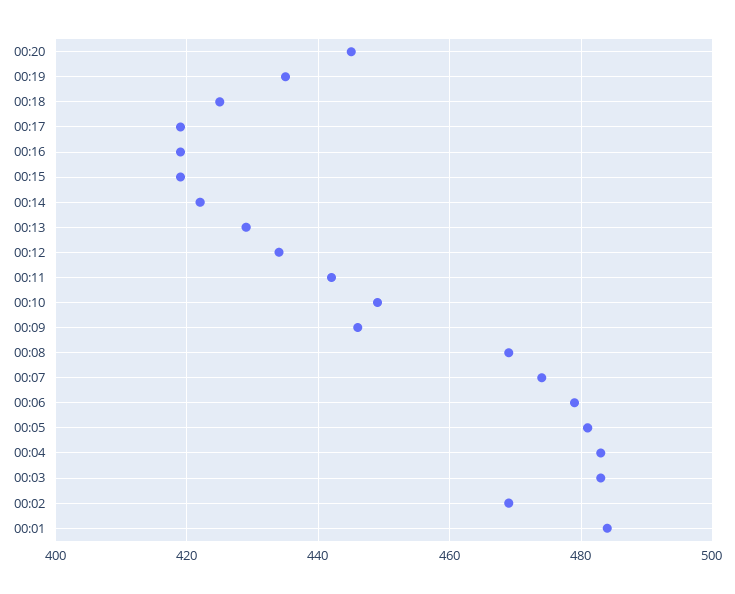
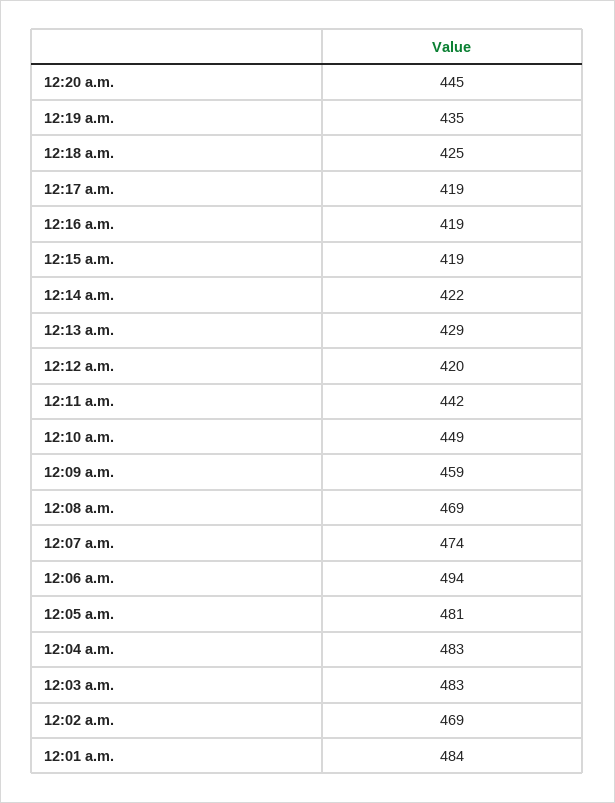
00:12: 435 -> 420
00:09: 445 -> 459
00:06: 480 -> 494

